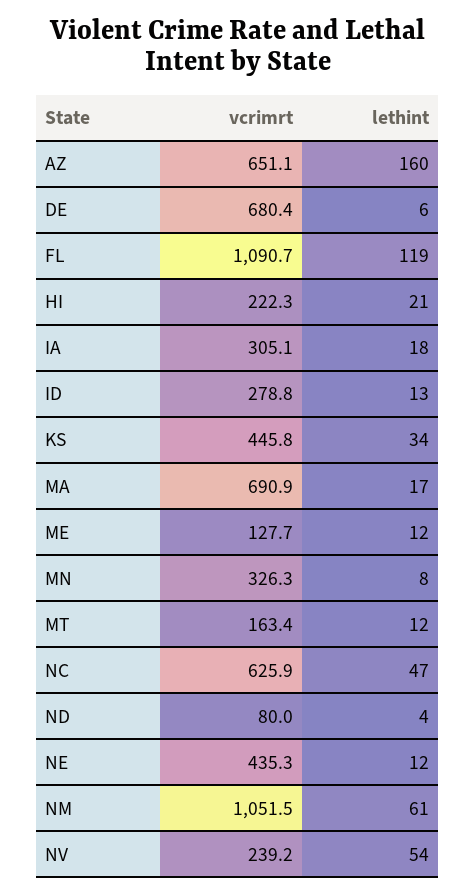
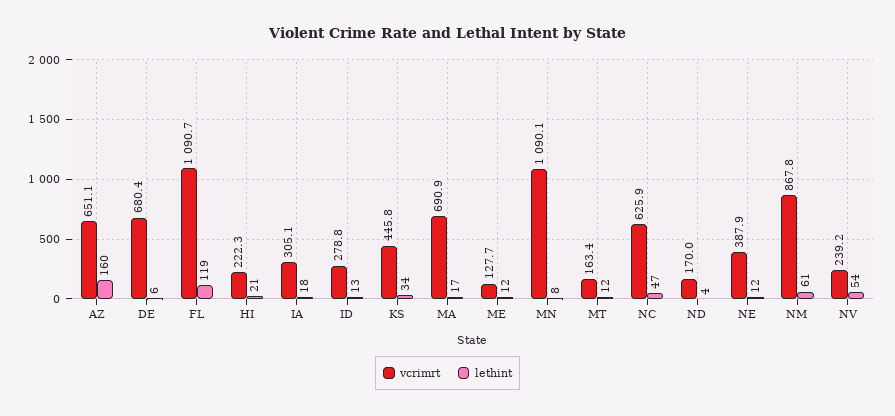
vcrimrt, MN: 326.3 -> 1090.1
vcrimrt, ND: 80 -> 170
vcrimrt, NE: 435.3 -> 387.9
vcrimrt, NM: 1051.5 -> 867.8

